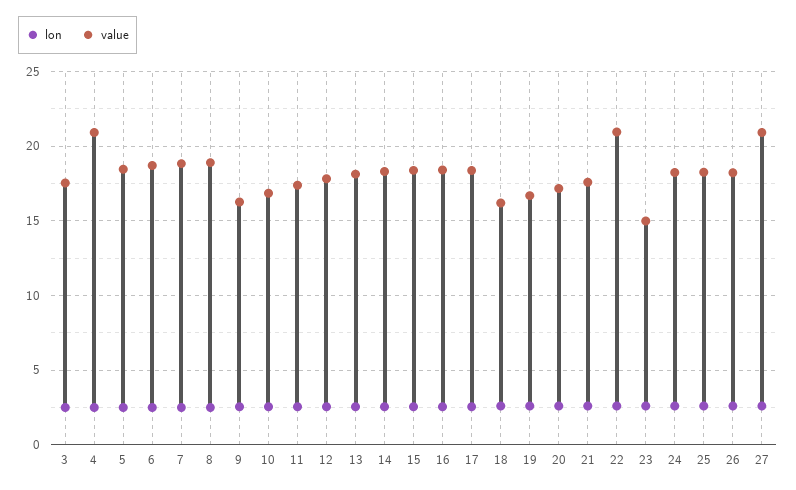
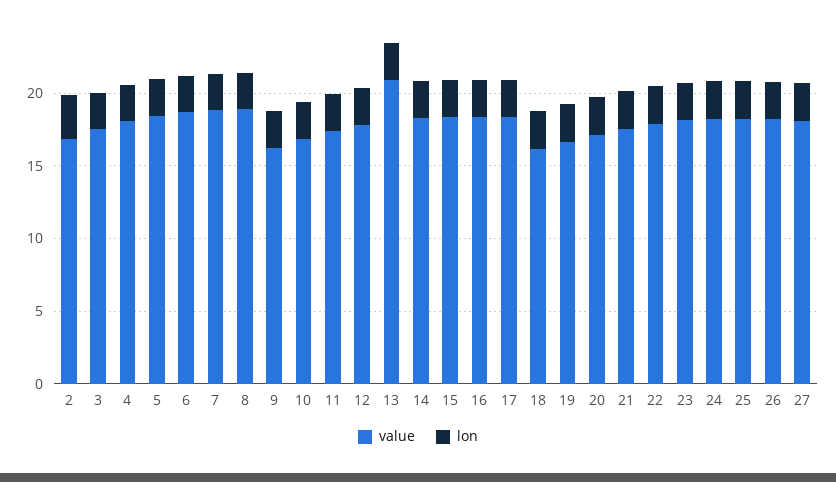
value, 4: 21 -> 18
value, 13: 18 -> 21
value, 22: 21 -> 18
value, 23: 15 -> 18
value, 27: 21 -> 18
value, 2: none -> 17
lon, 2: none -> 3

